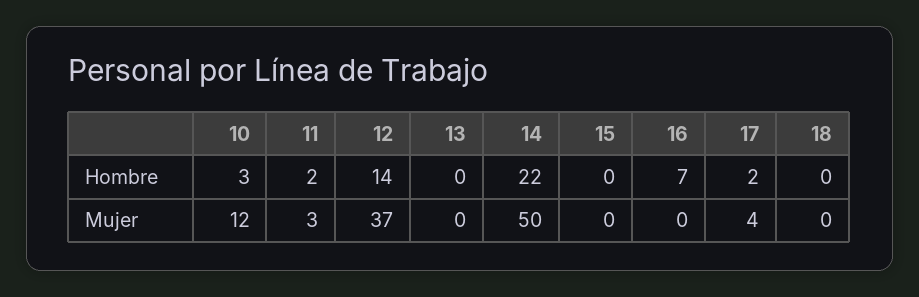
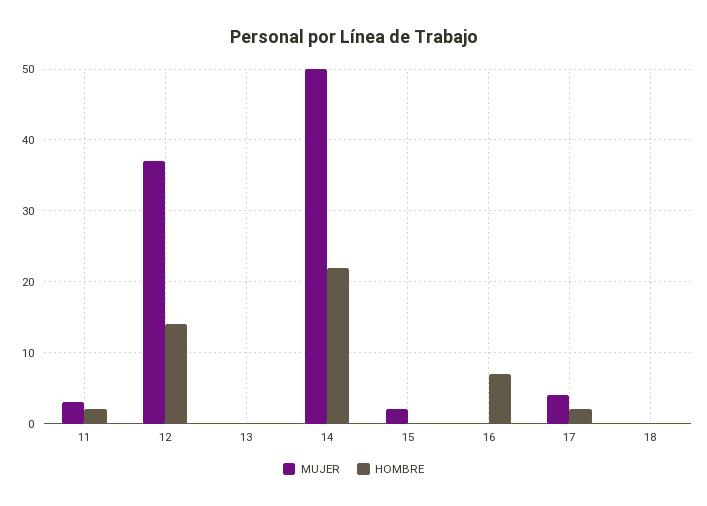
Hombre, 10: 3 -> none
Mujer, 10: 12 -> none
Mujer, 15: 0 -> 2

